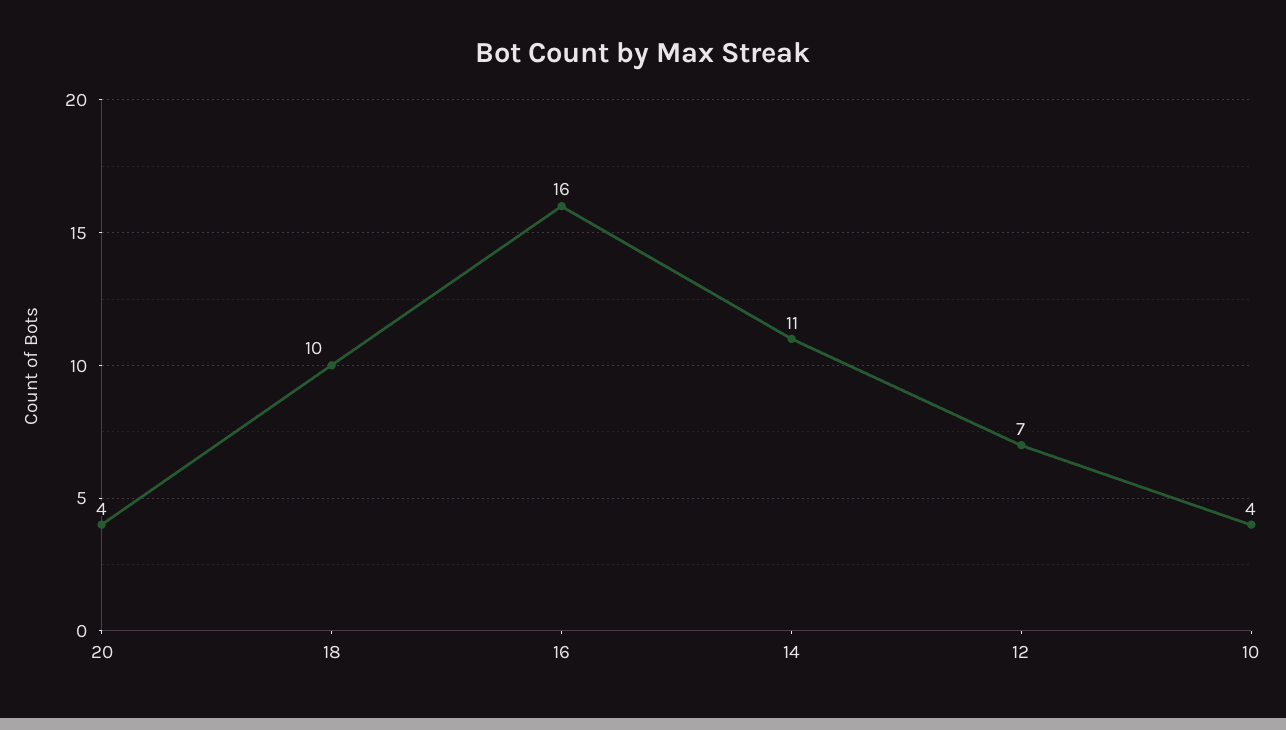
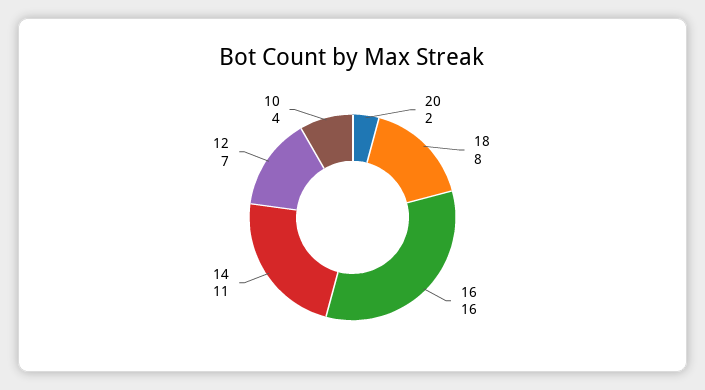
20: 4 -> 2
18: 10 -> 8

